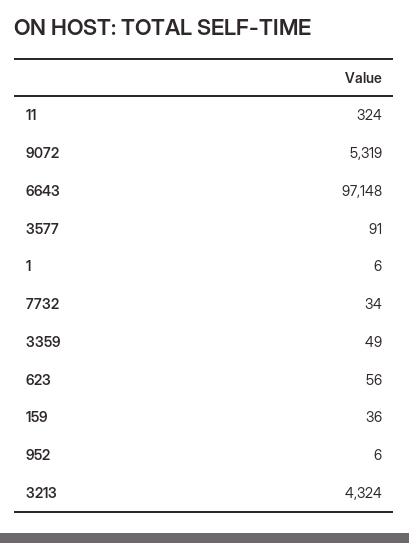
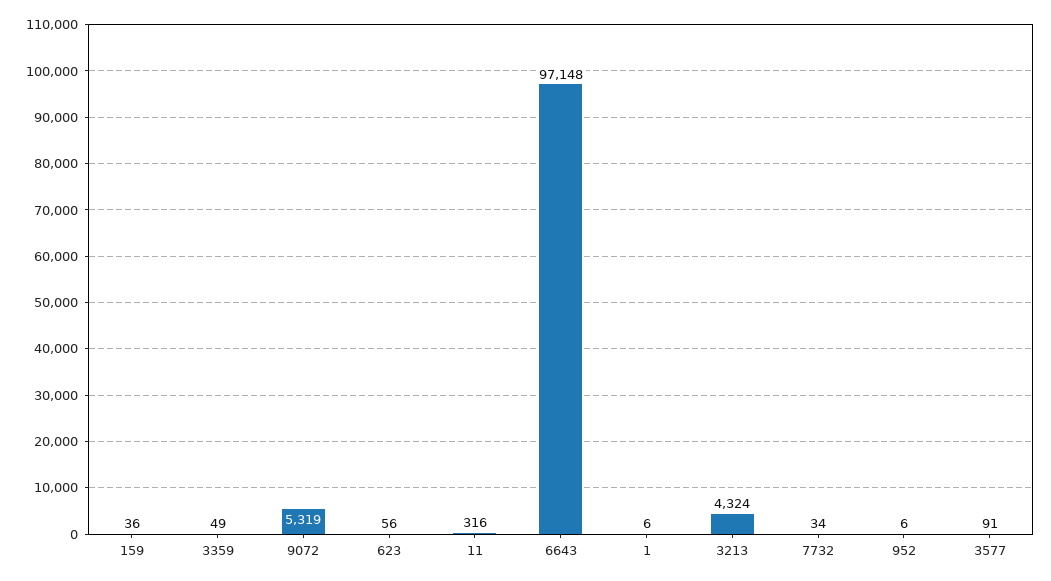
11: 324 -> 316

